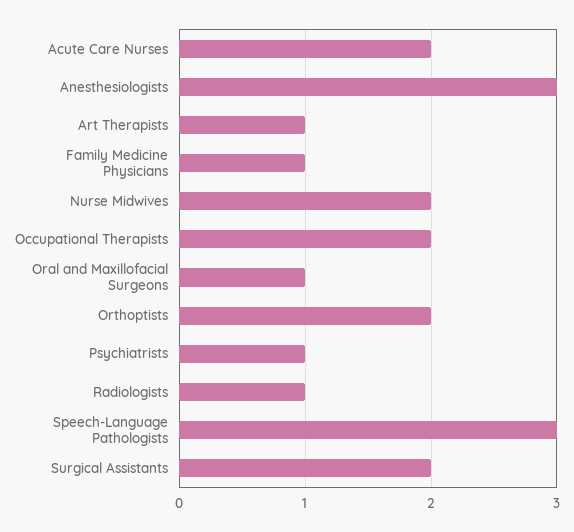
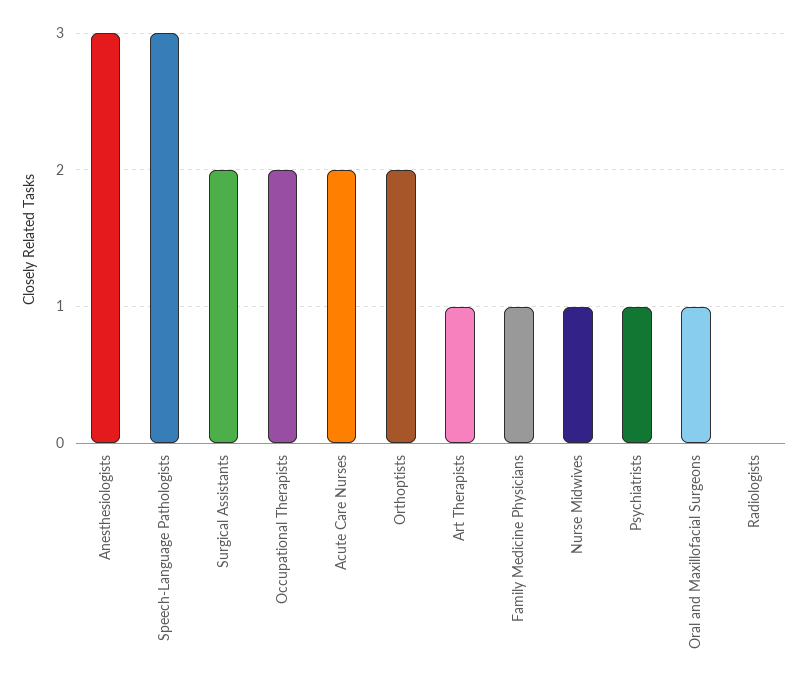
Nurse Midwives: 2 -> 1
Radiologists: 1 -> 0

